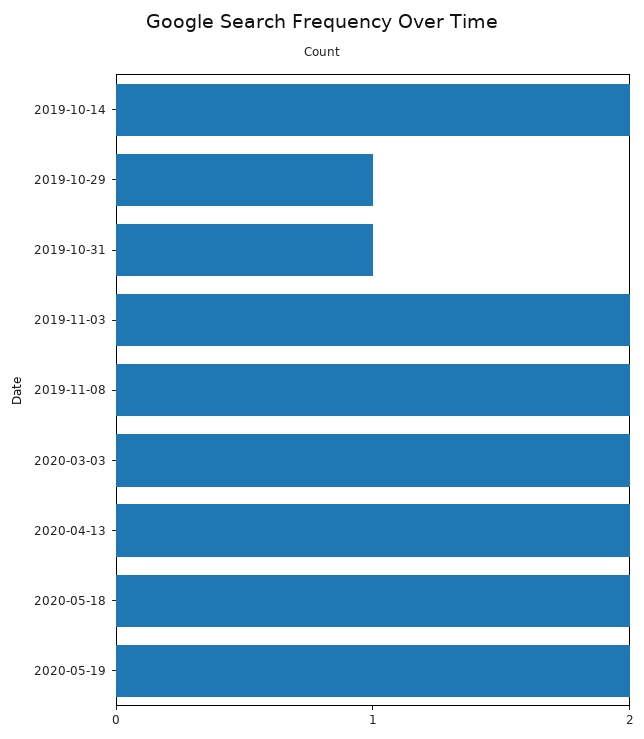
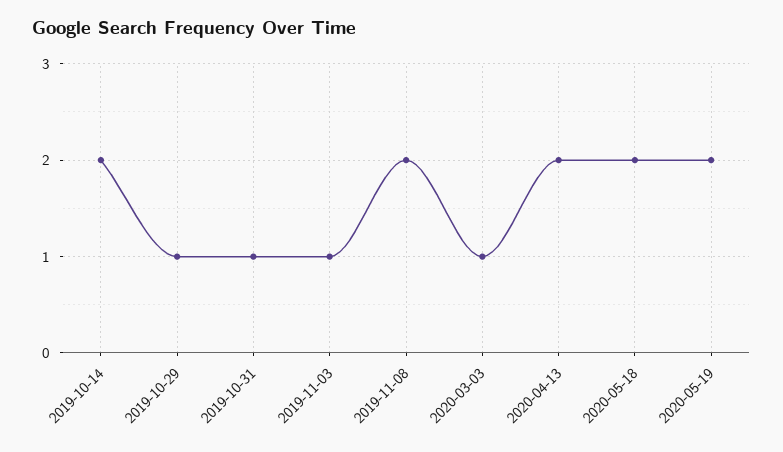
2019-11-03: 2 -> 1
2020-03-03: 2 -> 1

